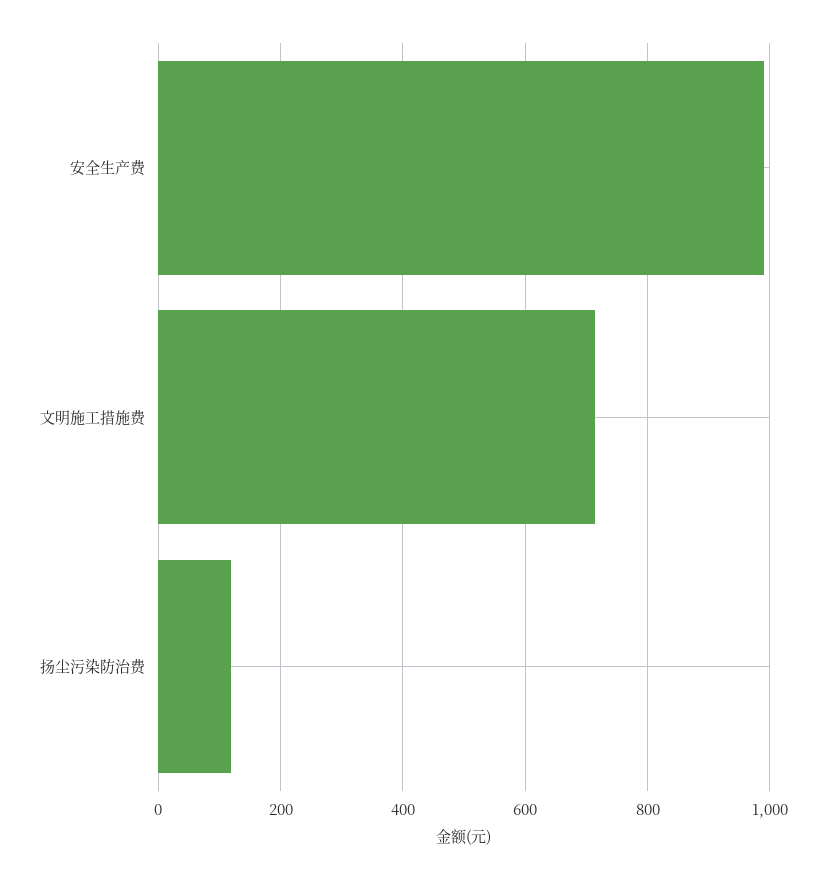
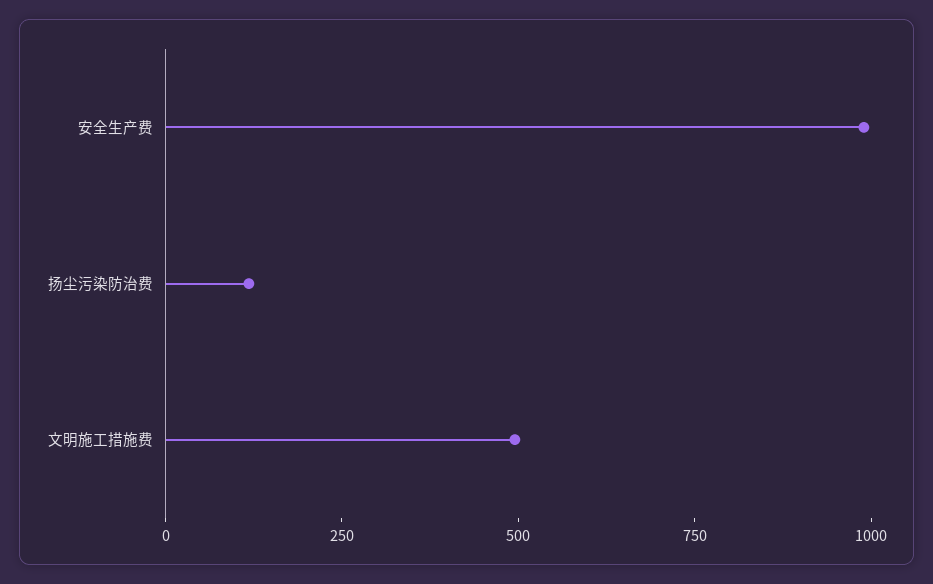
文明施工措施费: 720 -> 500

